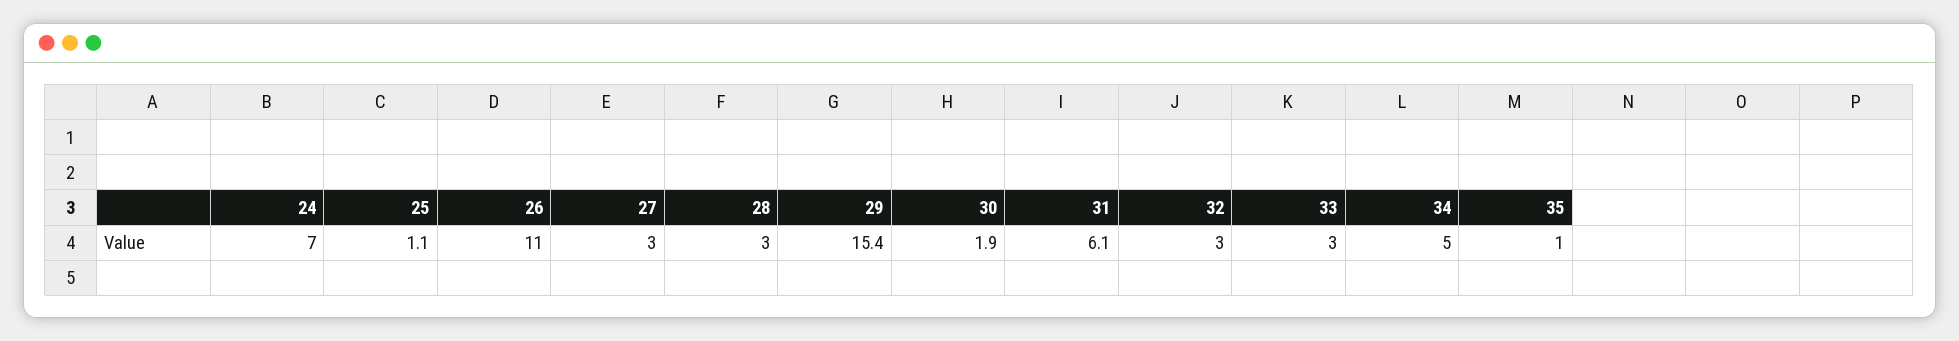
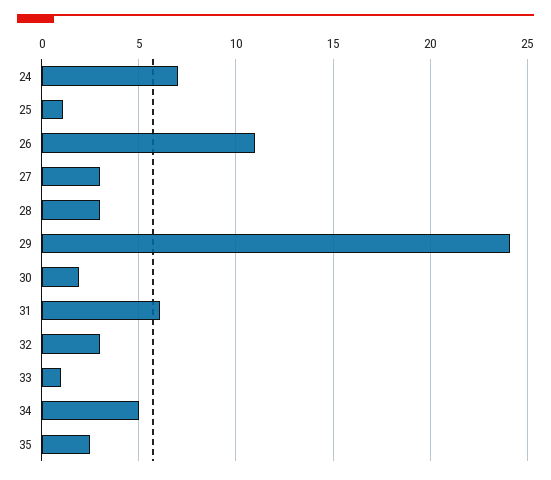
29: 15.4 -> 24
33: 3 -> 1
35: 1 -> 2.5

